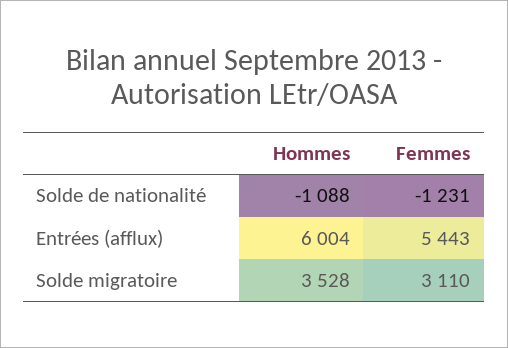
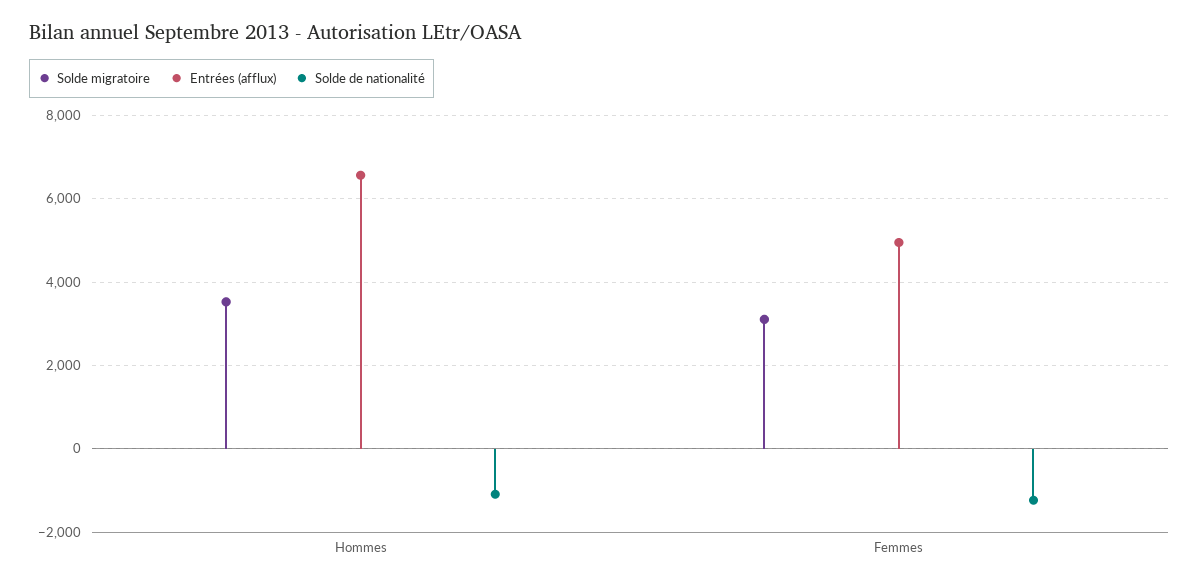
Entrées (afflux), Hommes: 6004 -> 6600
Entrées (afflux), Femmes: 5443 -> 5000

